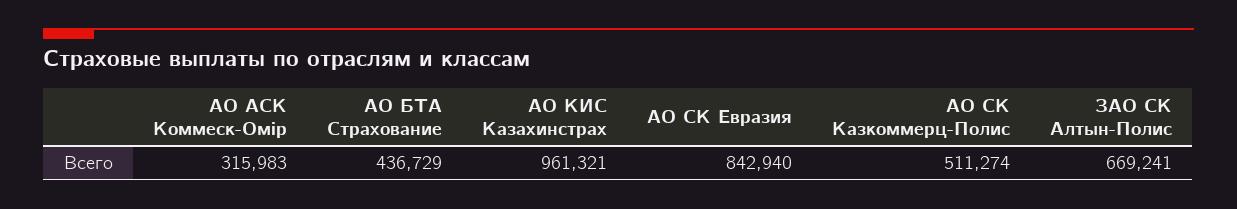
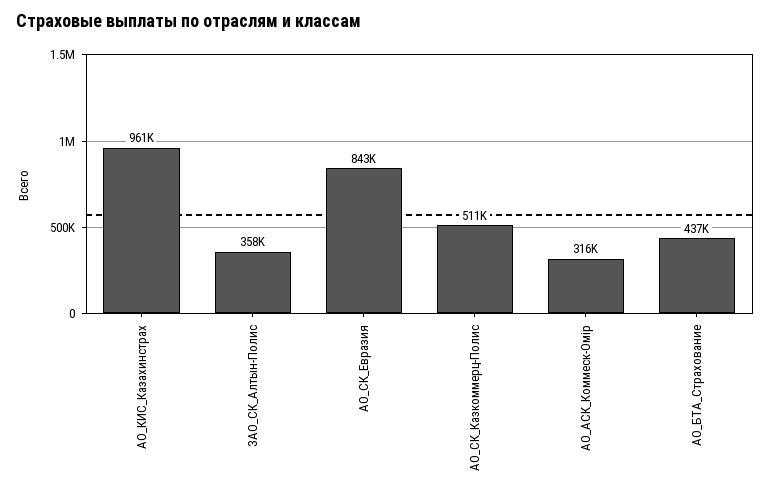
ЗАО СК Алтын-Полис: 669241 -> 358000

